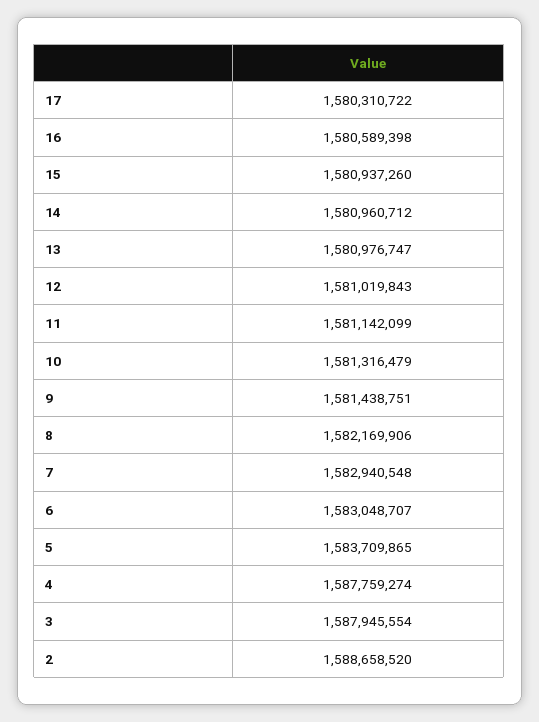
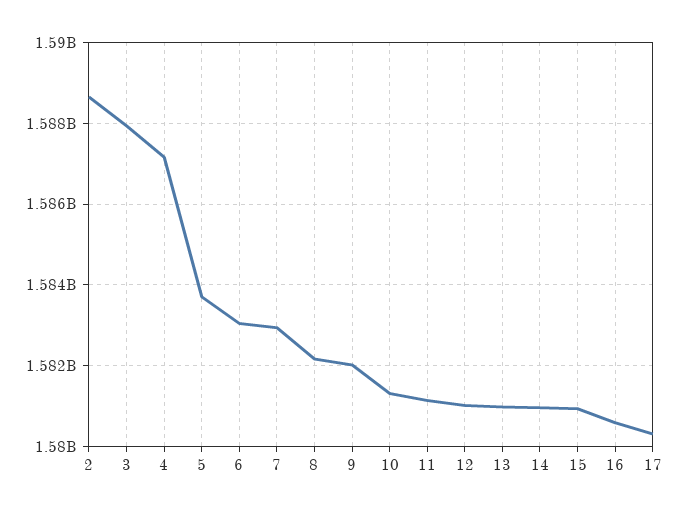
9: 1581438751 -> 1582000000
4: 1587759274 -> 1587200000

